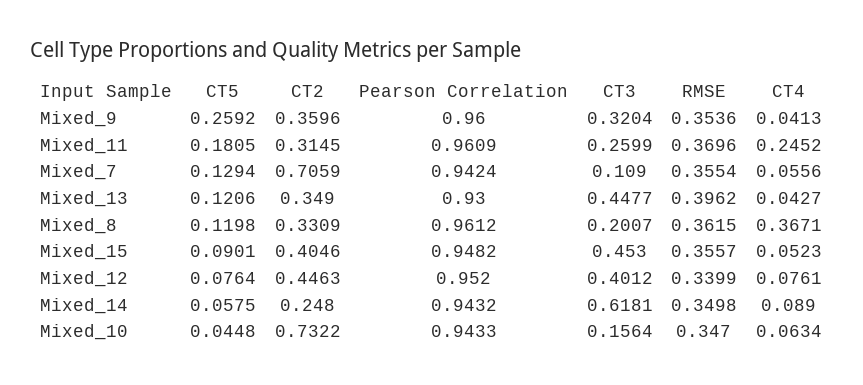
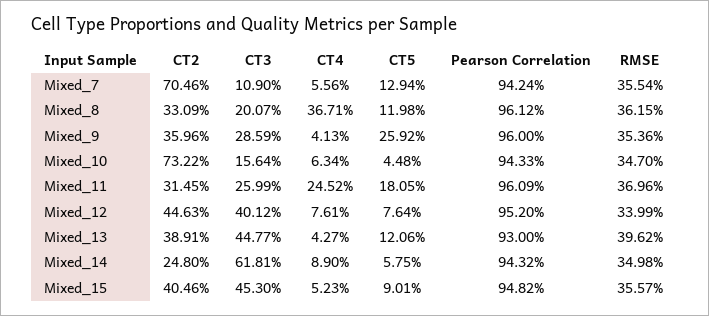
CT3, Mixed_9: 0.3204 -> 0.2859
CT2, Mixed_7: 0.7059 -> 0.7046
CT2, Mixed_13: 0.349 -> 0.3891

